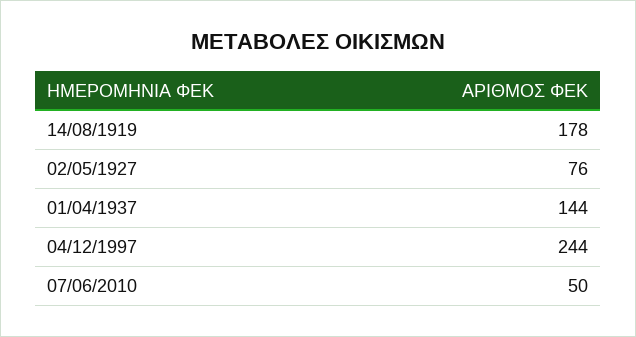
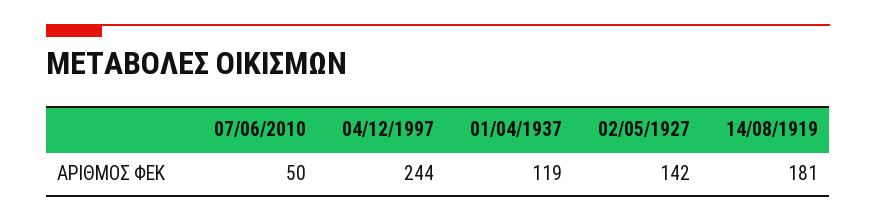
14/08/1919: 178 -> 181
02/05/1927: 76 -> 142
01/04/1937: 144 -> 119

